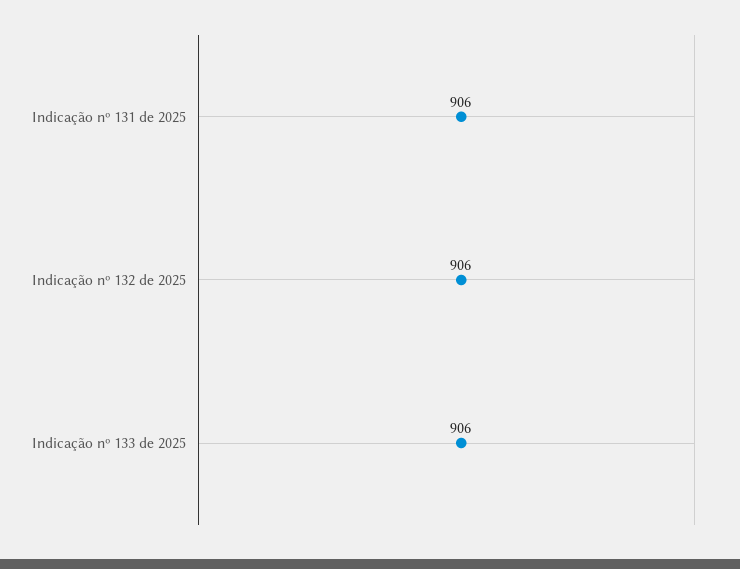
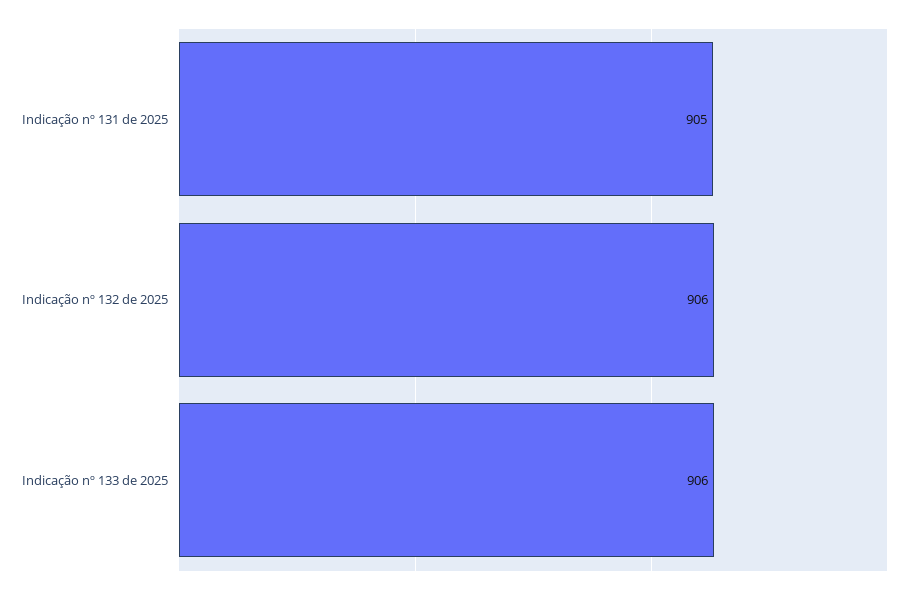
Indicação nº 131 de 2025: 906 -> 905

